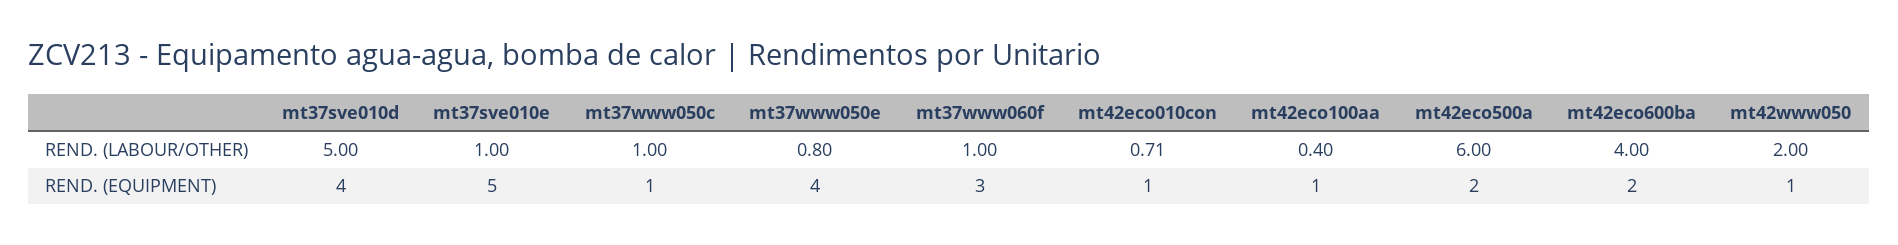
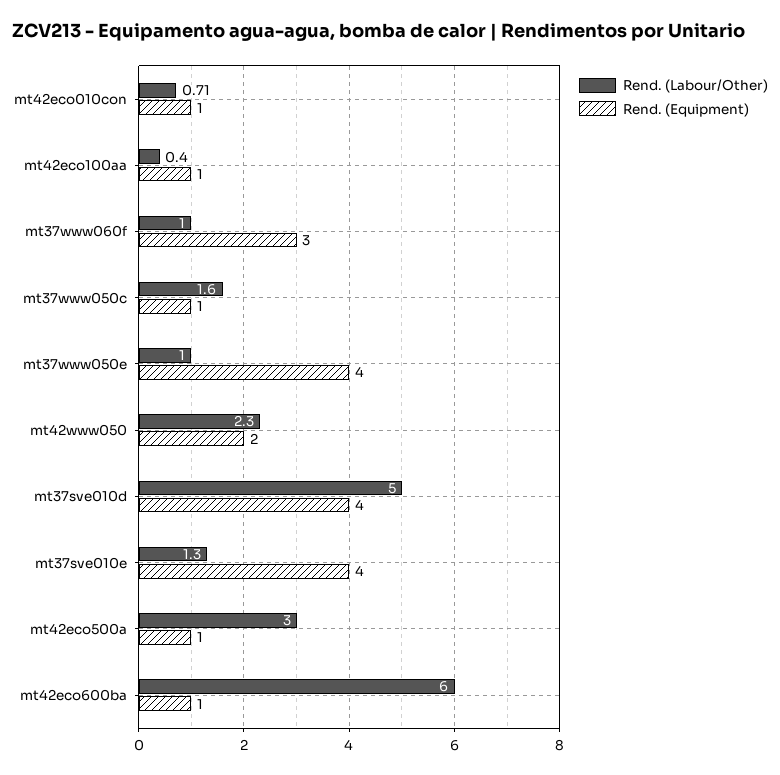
REND. (LABOUR/OTHER), mt37sve010e: 1 -> 1.3
REND. (LABOUR/OTHER), mt37www050c: 1 -> 1.6
REND. (LABOUR/OTHER), mt37www050e: 0.8 -> 1
REND. (LABOUR/OTHER), mt42eco500a: 6 -> 3
REND. (LABOUR/OTHER), mt42eco600ba: 4 -> 6
REND. (LABOUR/OTHER), mt42www050: 2 -> 2.3
REND. (EQUIPMENT), mt37sve010e: 5 -> 4
REND. (EQUIPMENT), mt42eco500a: 2 -> 1
REND. (EQUIPMENT), mt42eco600ba: 2 -> 1
REND. (EQUIPMENT), mt42www050: 1 -> 2

